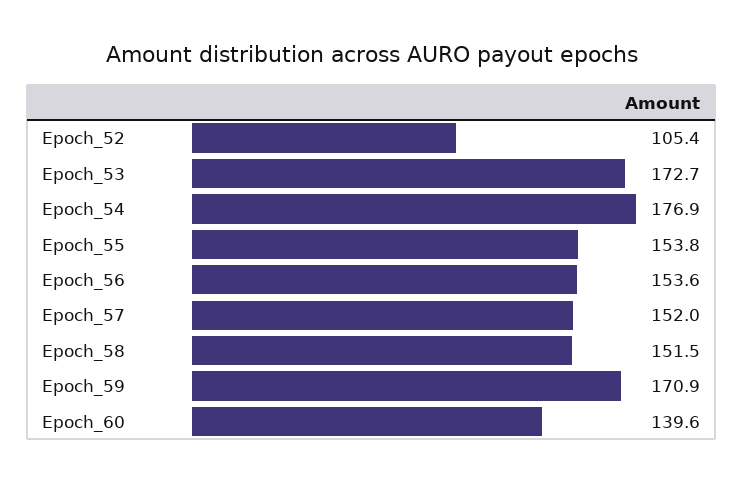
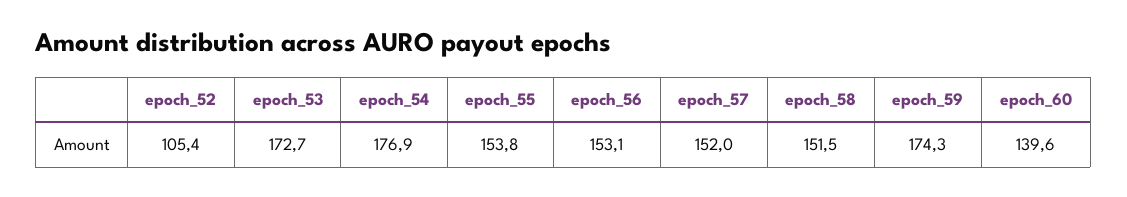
Epoch_56: 153.6 -> 153.1
Epoch_59: 170.9 -> 174.3

